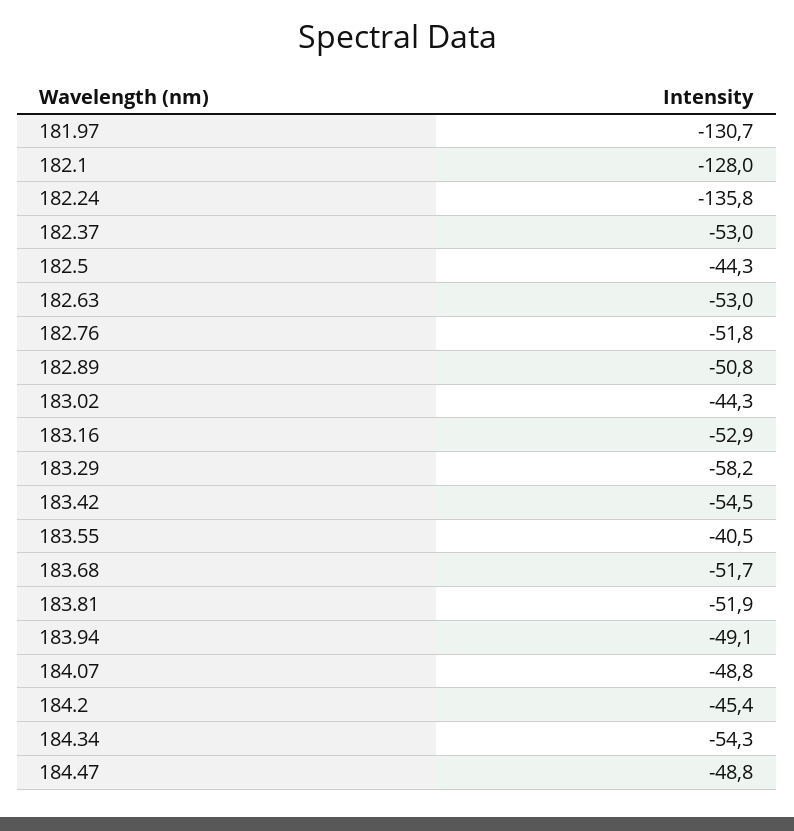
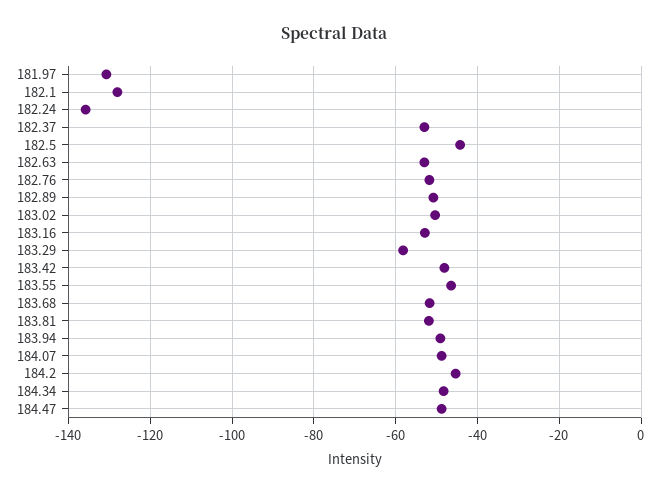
183.02: -44.3 -> -50
183.42: -54.5 -> -48
183.55: -40.5 -> -46
184.34: -54.3 -> -48

